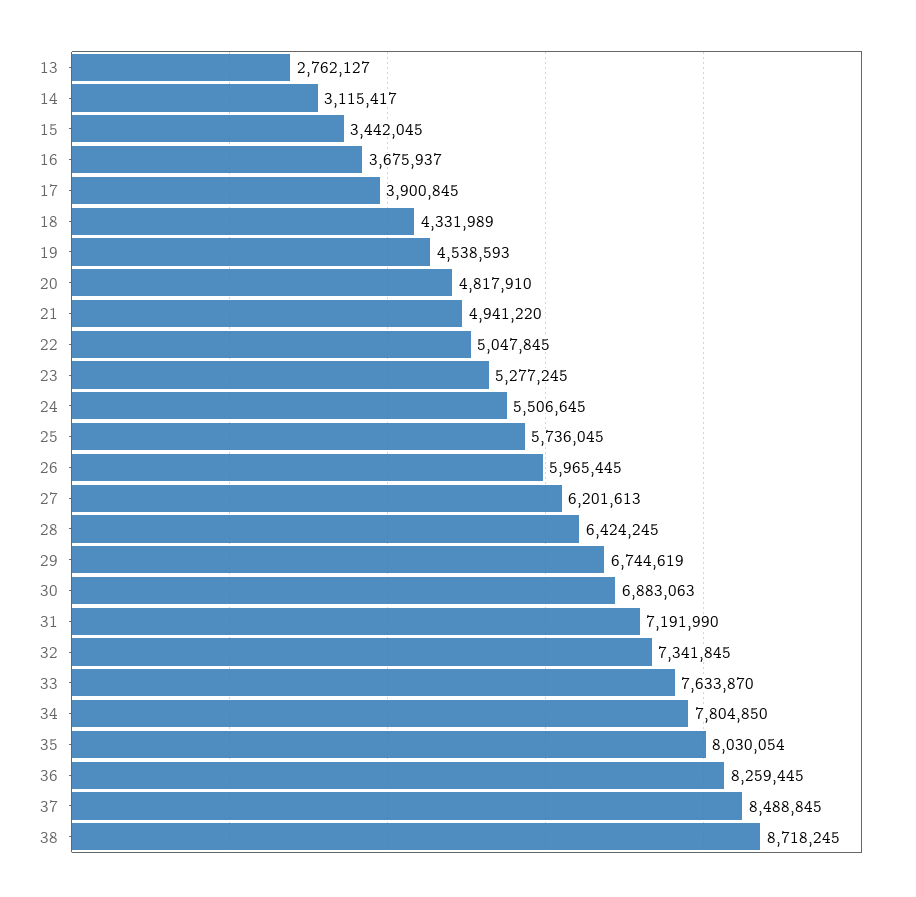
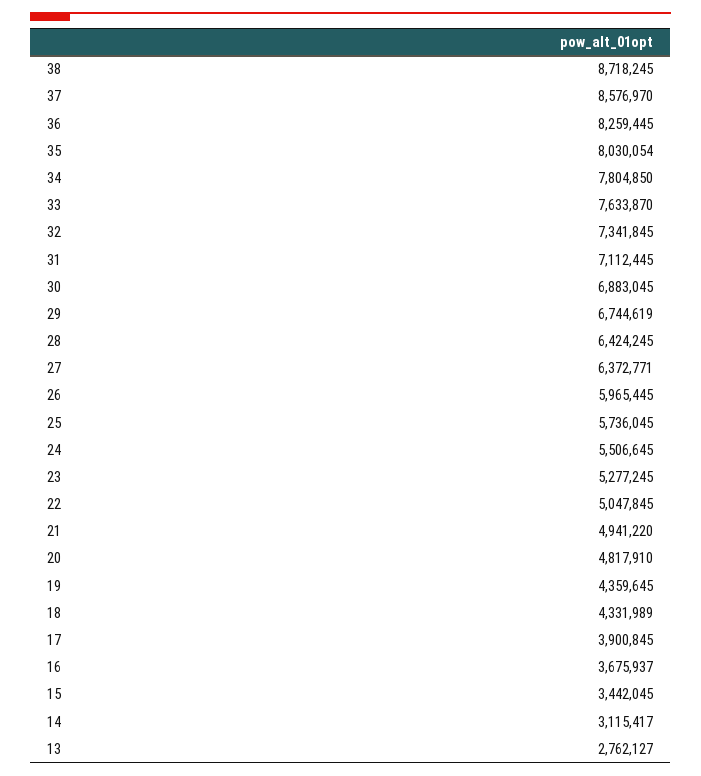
19: 4538593 -> 4359645
27: 6201613 -> 6372771
30: 6883063 -> 6883045
31: 7191990 -> 7112445
37: 8488845 -> 8576970

